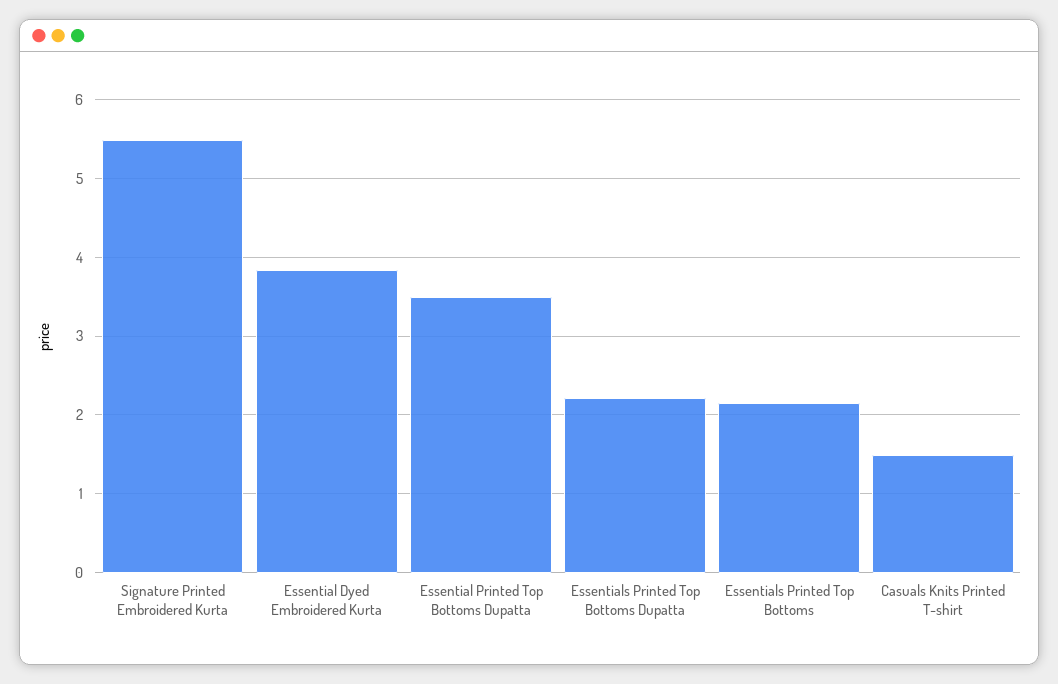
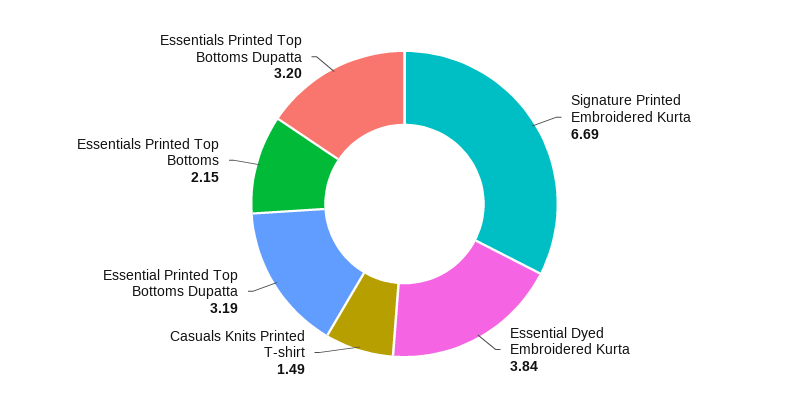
Signature Printed Embroidered Kurta: 5.5 -> 6.69
Essential Printed Top Bottoms Dupatta: 3.5 -> 3.19
Essentials Printed Top Bottoms Dupatta: 2.2 -> 3.2

